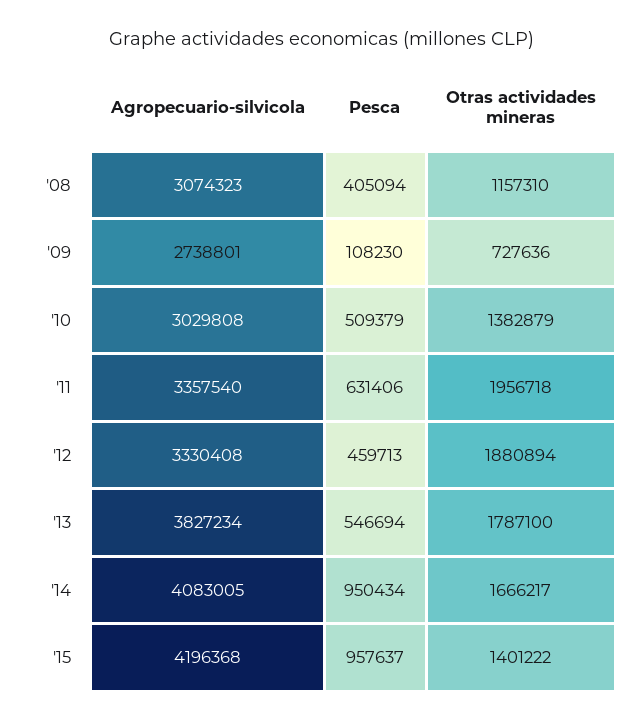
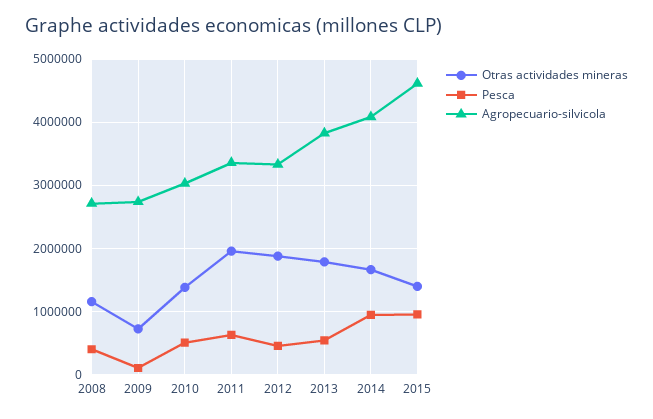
Agropecuario-silvicola, '08: 3074323 -> 2700000
Agropecuario-silvicola, '15: 4196368 -> 4600000

